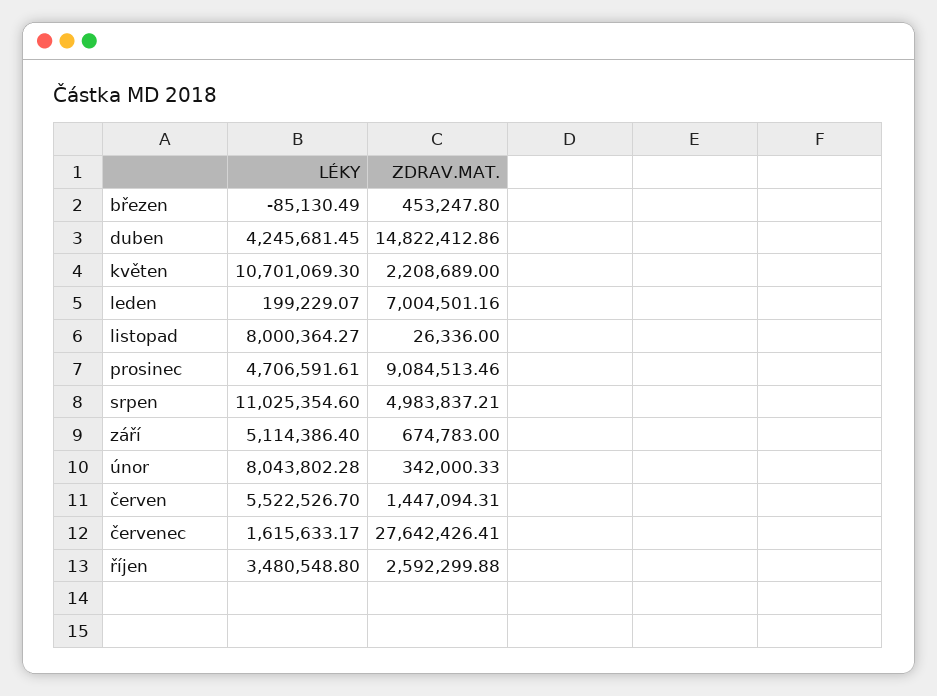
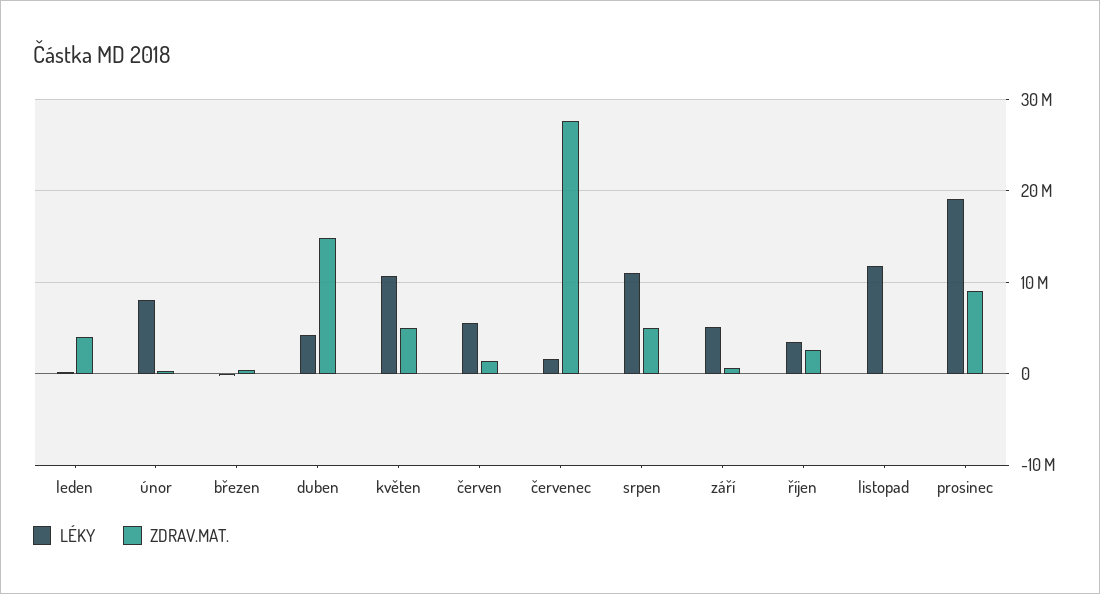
ZDRAV.MAT., květen: 2208689 -> 5000000
ZDRAV.MAT., leden: 7004501.16 -> 4000000
LÉKY, listopad: 8000364.27 -> 12000000
LÉKY, prosinec: 4706591.61 -> 19000000

